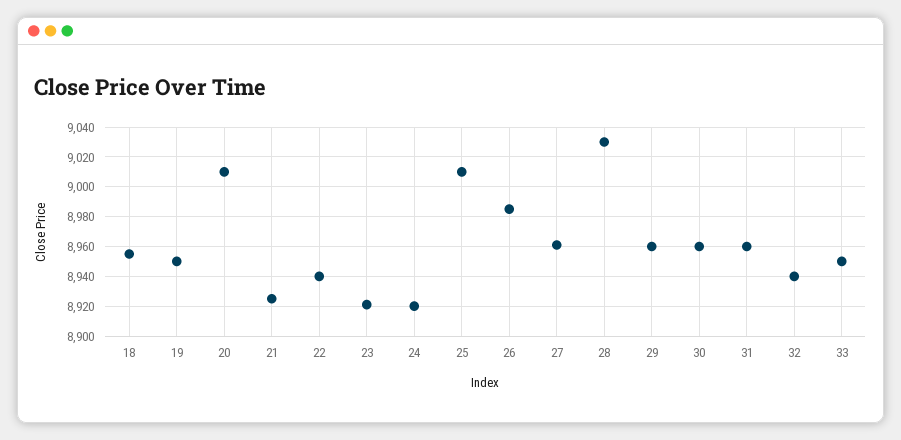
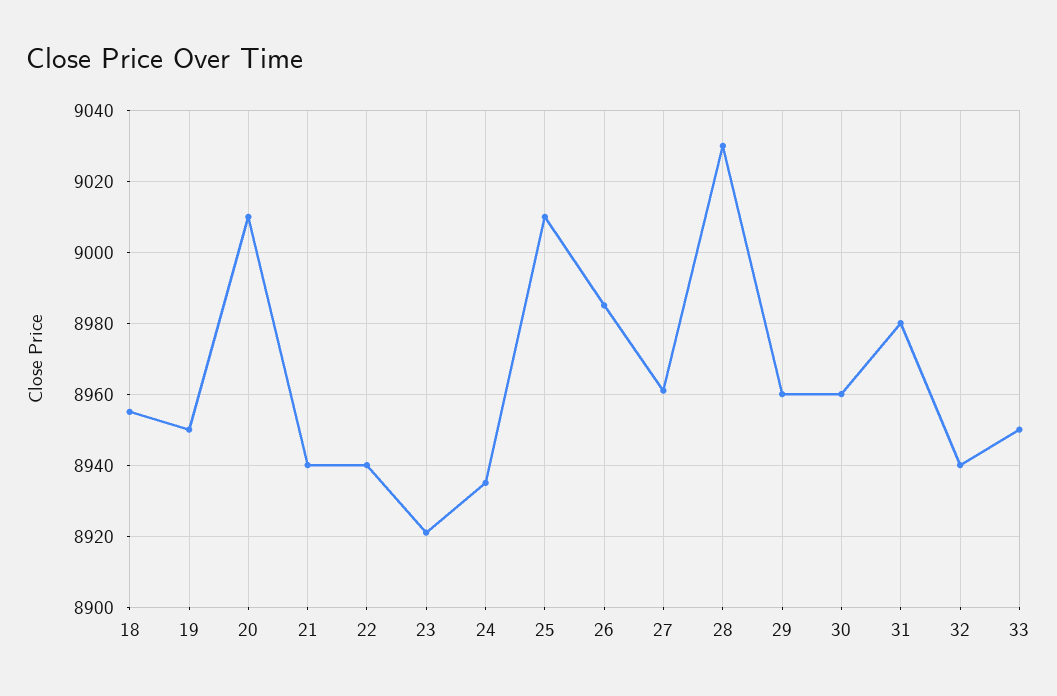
21: 8925 -> 8940
24: 8920 -> 8935
31: 8960 -> 8980

